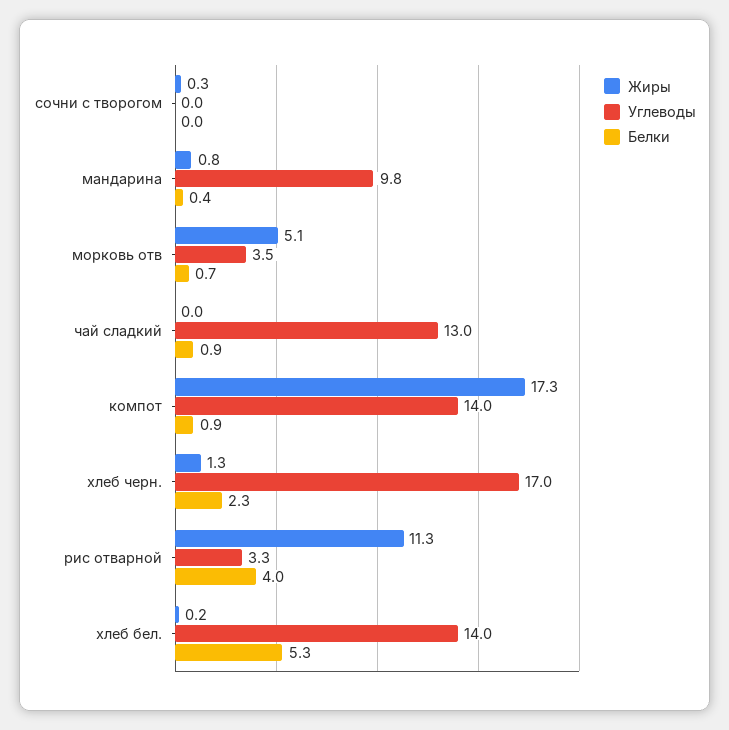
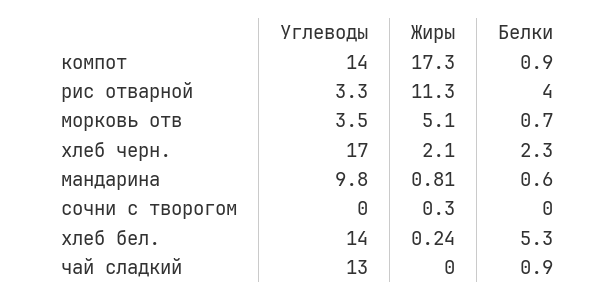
Белки, мандарина: 0.4 -> 0.6
Жиры, хлеб черн.: 1.3 -> 2.1

